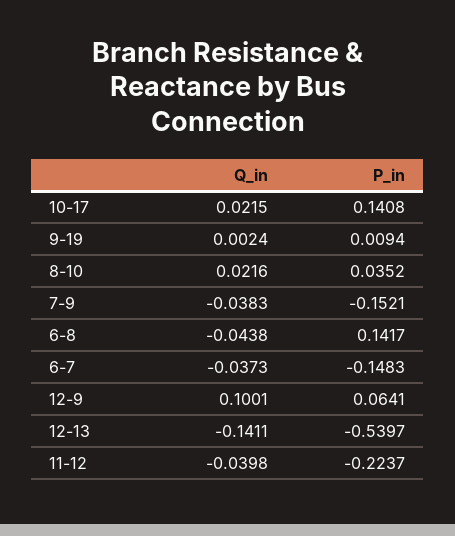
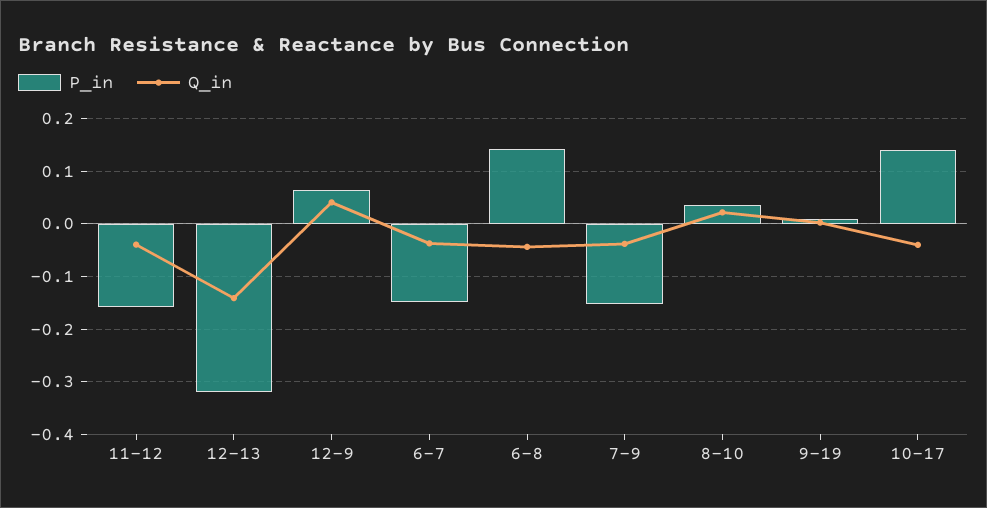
Q_in, 10-17: 0.0215 -> -0.04
Q_in, 12-9: 0.1001 -> 0.04
P_in, 12-13: -0.5397 -> -0.32
P_in, 11-12: -0.2237 -> -0.16

